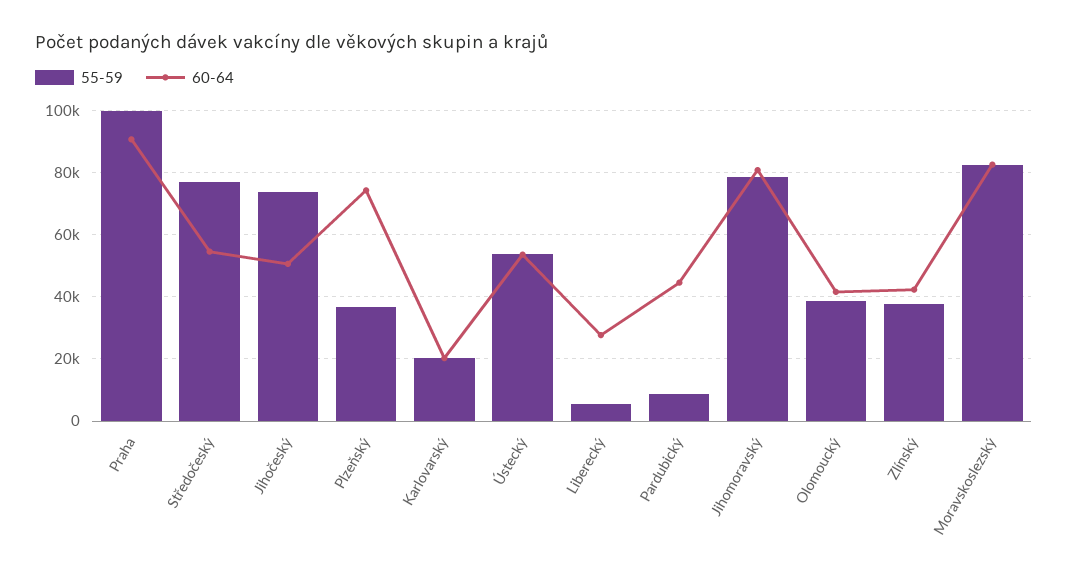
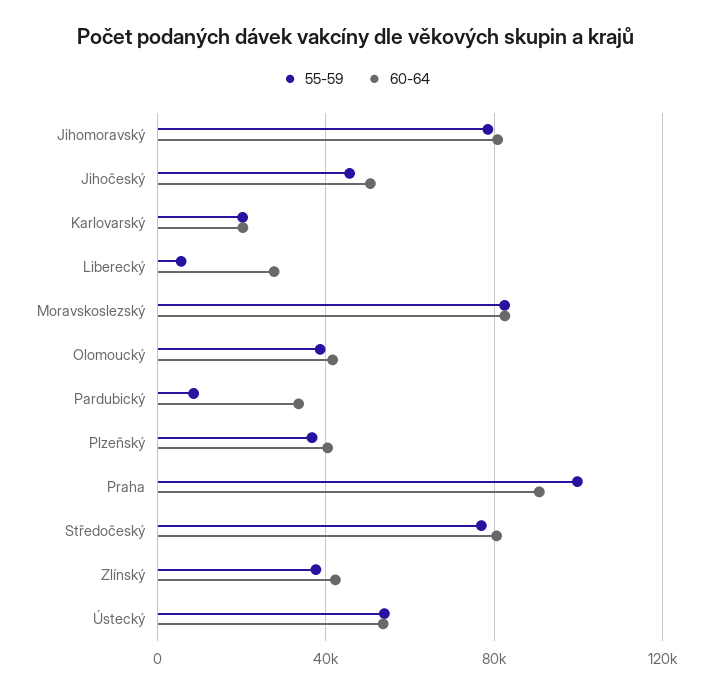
60-64, Středočeský: 54000 -> 80000
55-59, Jihočeský: 74000 -> 45000
60-64, Plzeňský: 74000 -> 40000
60-64, Pardubický: 44000 -> 35000

